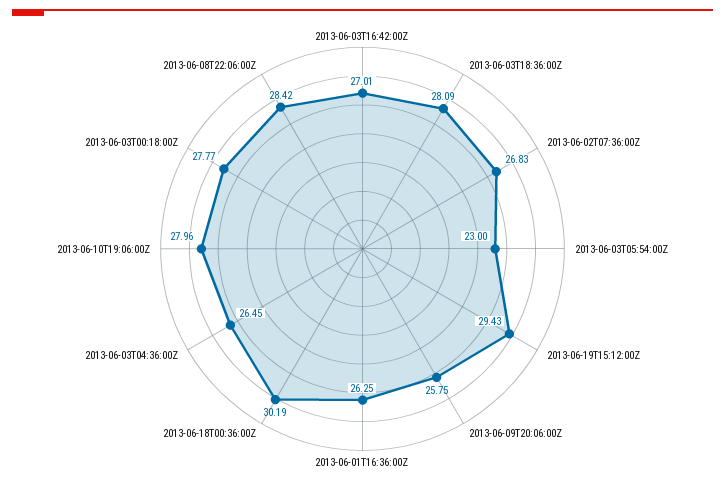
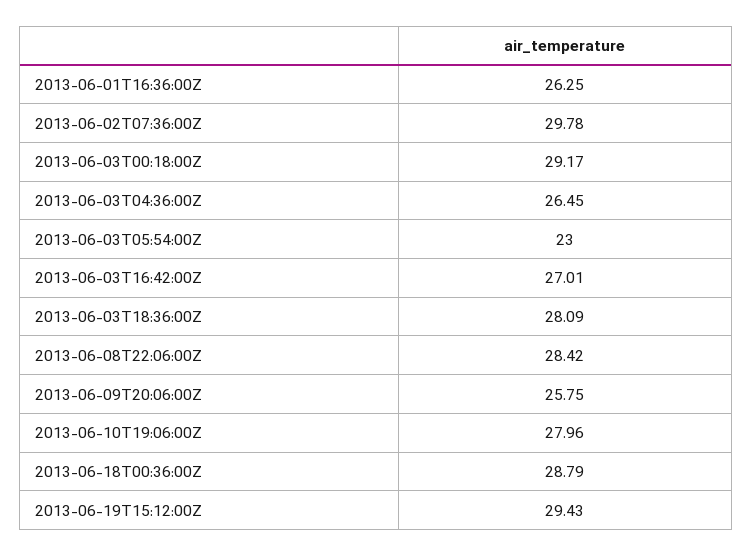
2013-06-02T07:36:00Z: 26.83 -> 29.78
2013-06-18T00:36:00Z: 30.19 -> 28.79
2013-06-03T00:18:00Z: 27.77 -> 29.17

